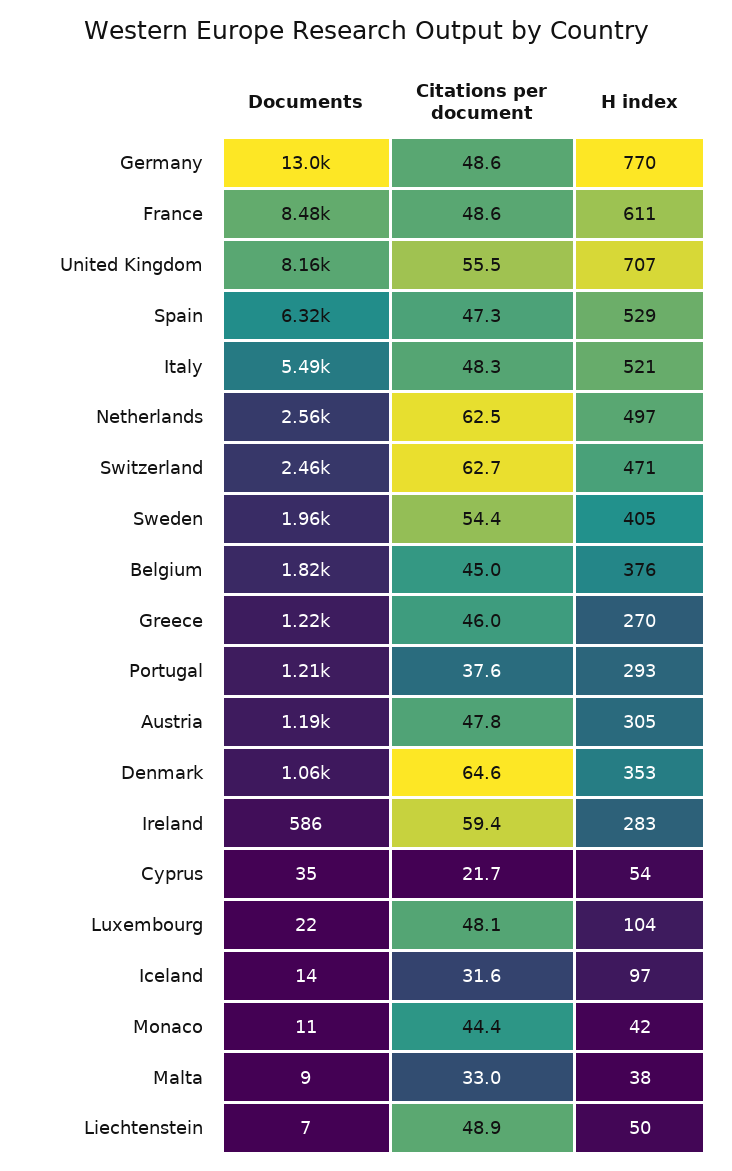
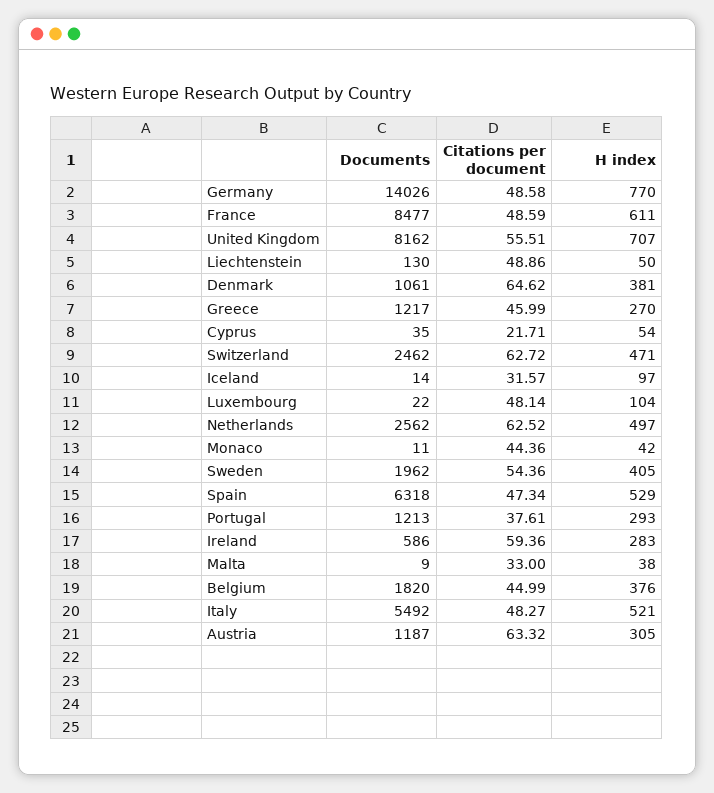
Documents, Germany: 13000 -> 14026
Citations per document, Austria: 47.8 -> 63.32
H index, Denmark: 353 -> 381
Documents, Liechtenstein: 7 -> 130

